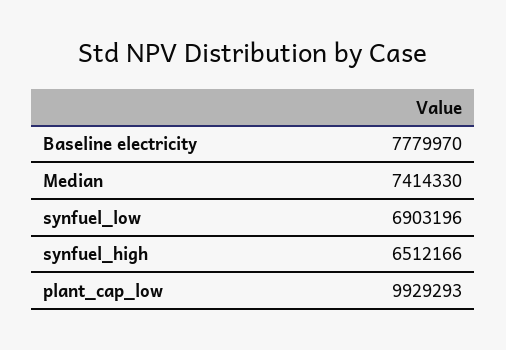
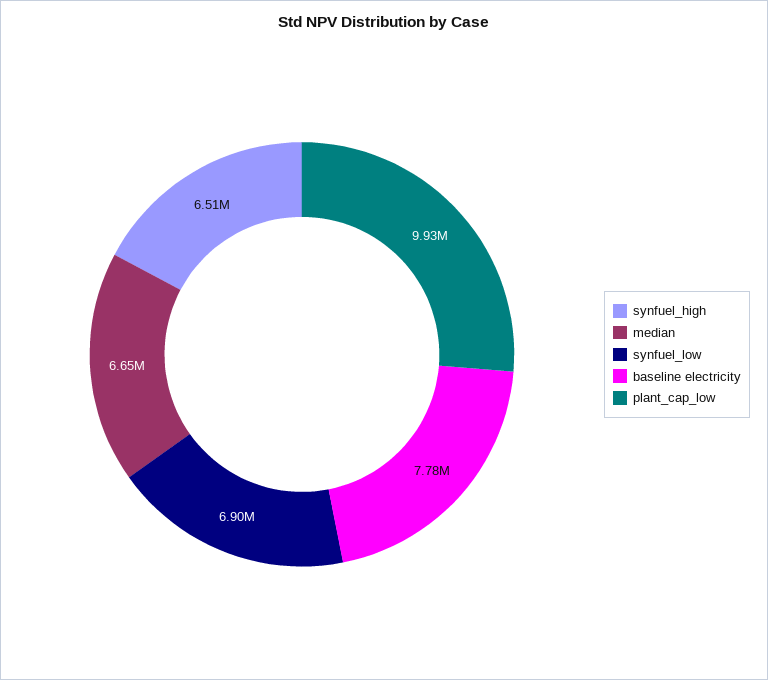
Median: 7414330 -> 6650000

